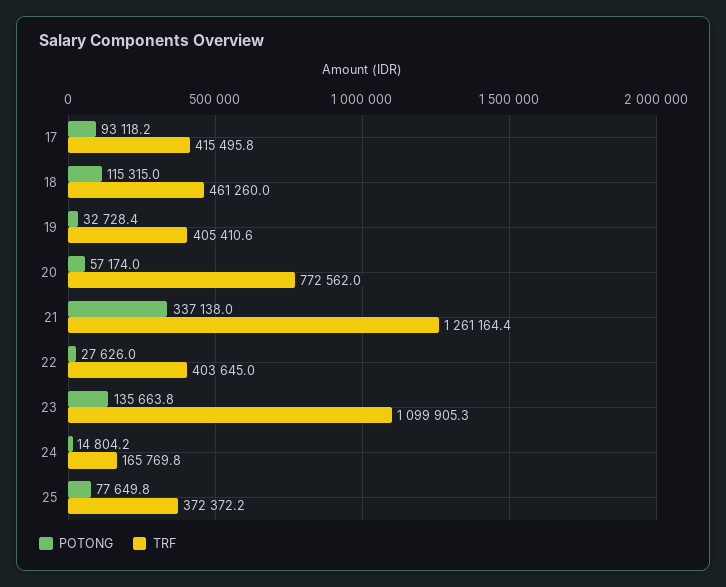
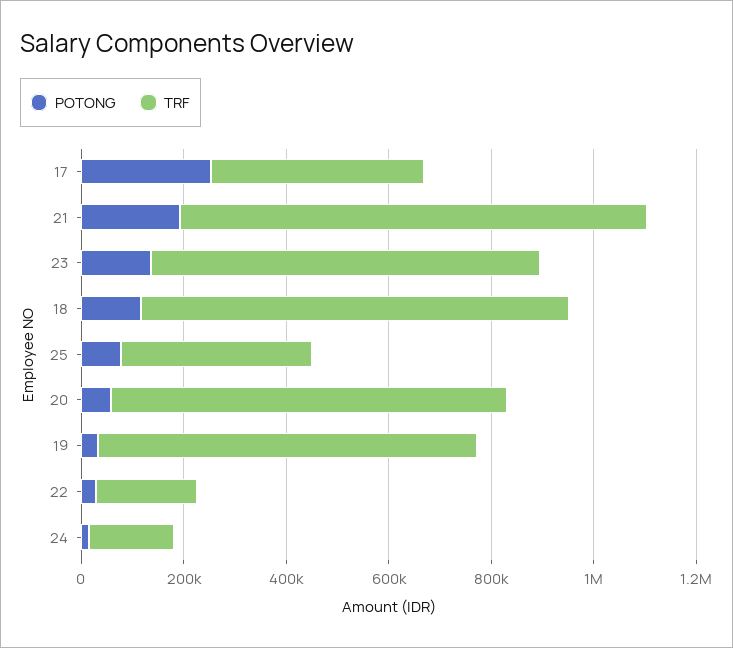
POTONG, 17: 93118.2 -> 250000
TRF, 18: 461260 -> 850000
TRF, 19: 405410.6 -> 750000
POTONG, 21: 337138 -> 200000
TRF, 21: 1261164.4 -> 900000
TRF, 22: 403645 -> 200000
TRF, 23: 1099905.3 -> 750000

